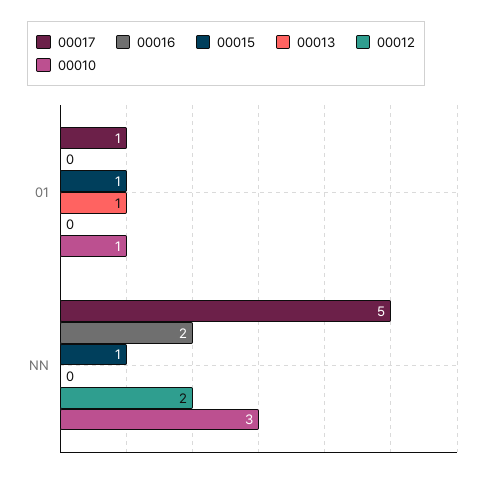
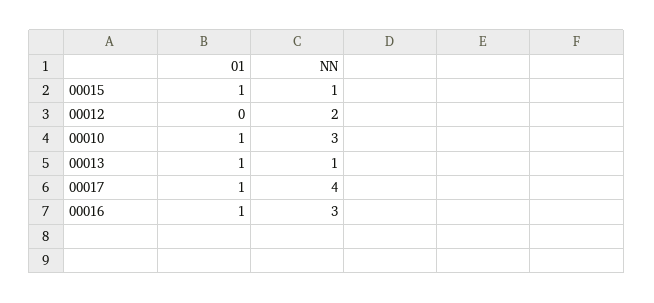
00016, 01: 0 -> 1
00017, NN: 5 -> 4
00016, NN: 2 -> 3
00013, NN: 0 -> 1

